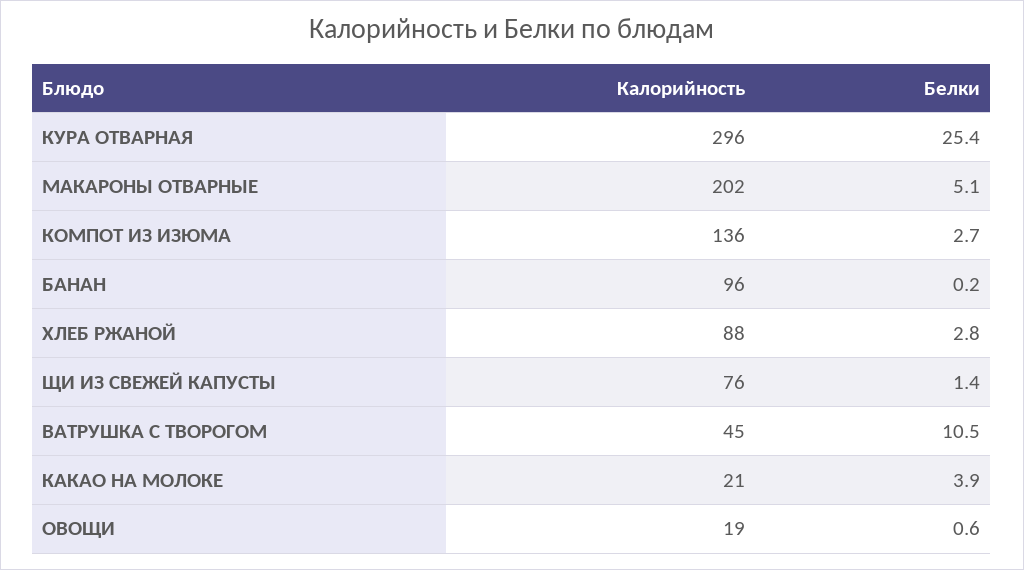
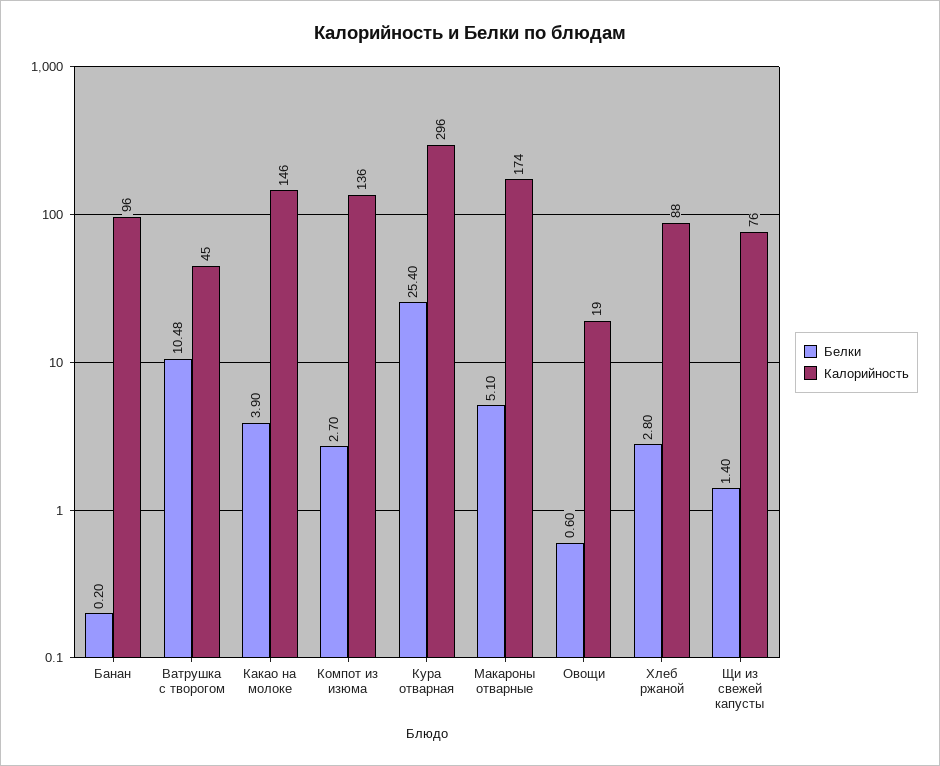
Калорийность, МАКАРОНЫ ОТВАРНЫЕ: 202 -> 174
Калорийность, КАКАО НА МОЛОКЕ: 21 -> 146

